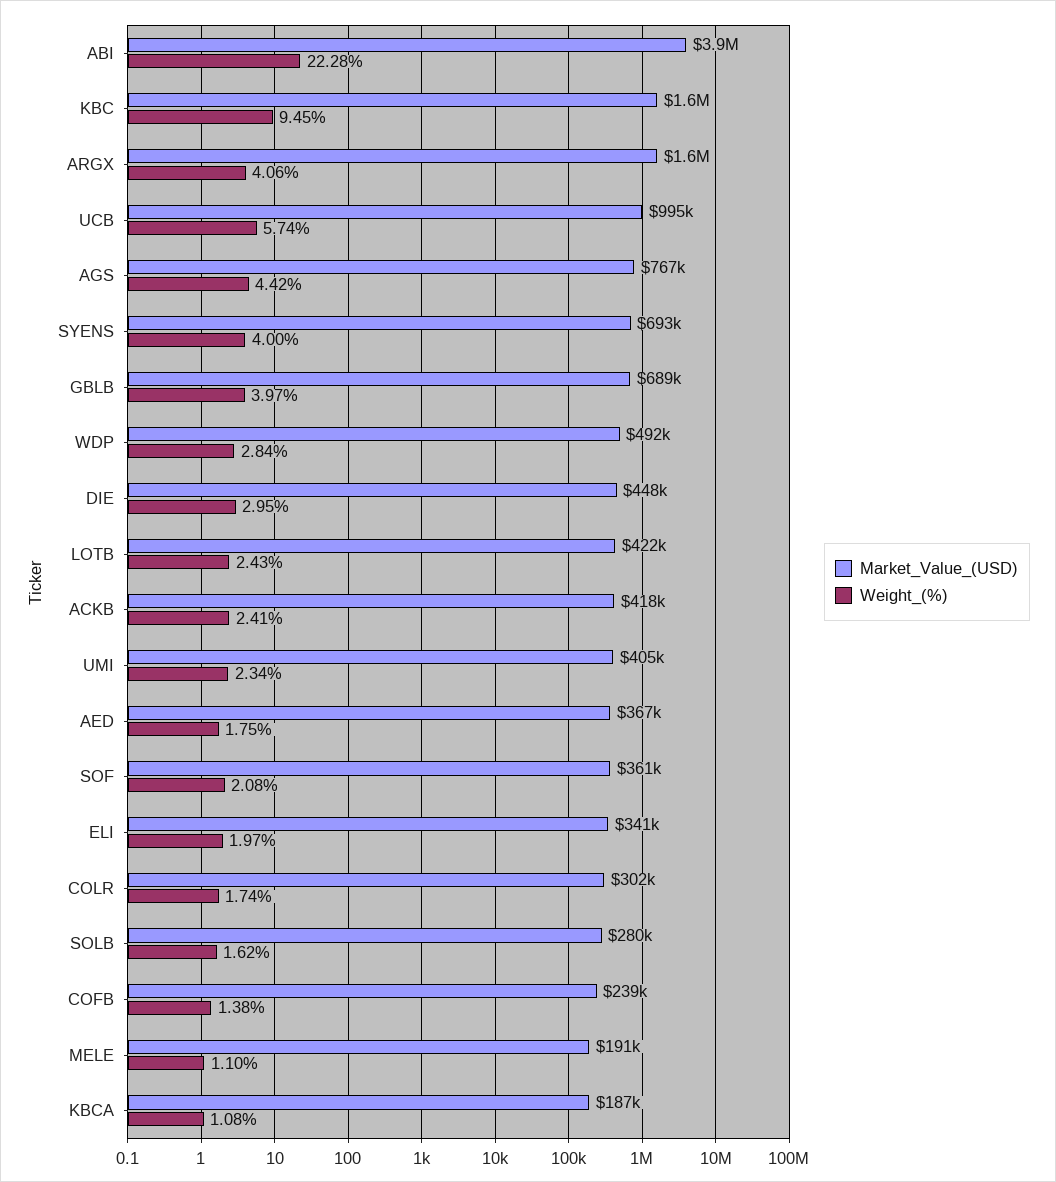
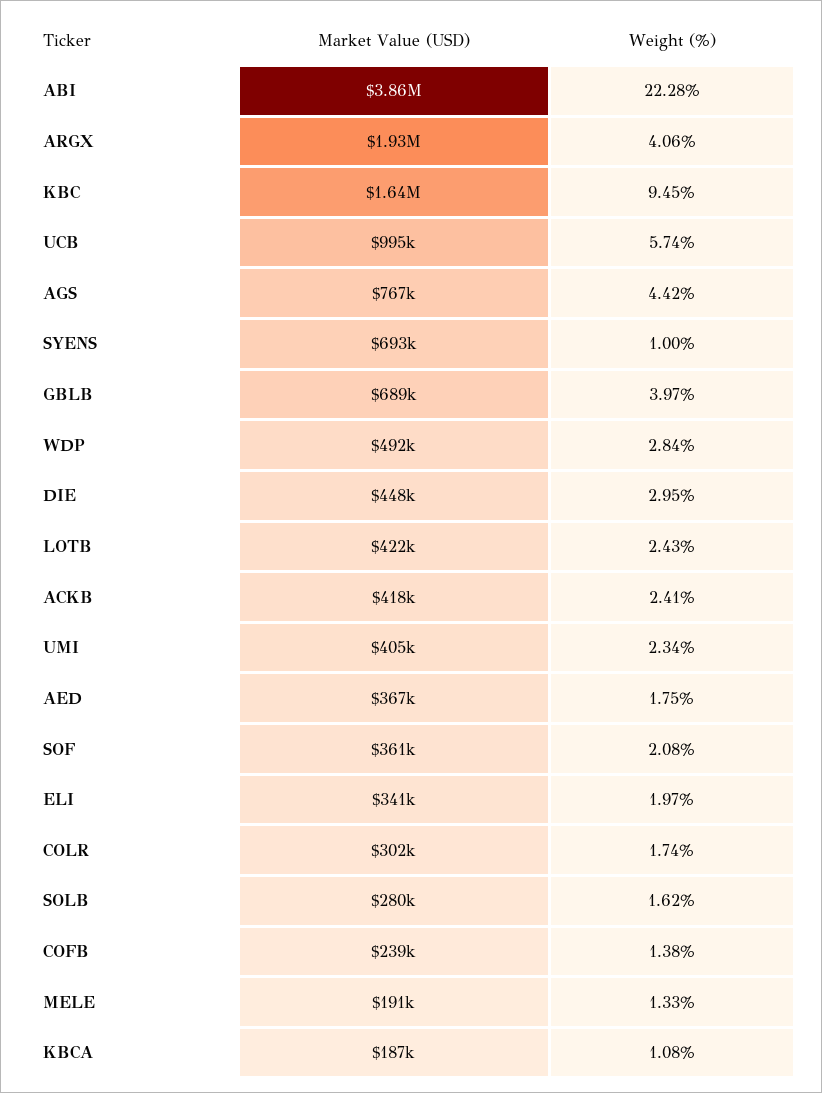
Market_Value_(USD), ARGX: 1600000 -> 1930000
Weight_(%), SYENS: 4 -> 1
Weight_(%), MELE: 1.1 -> 1.33

